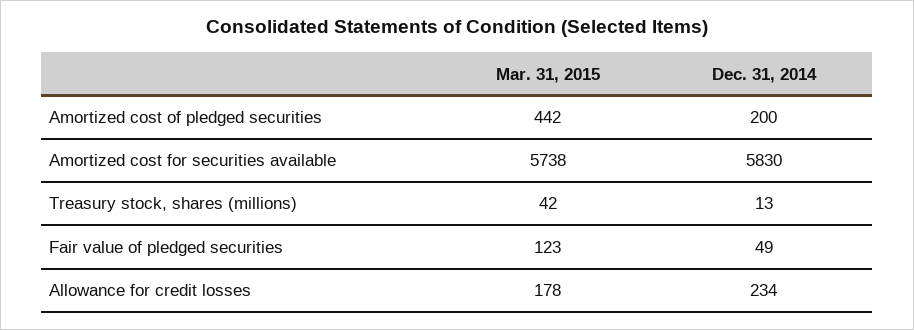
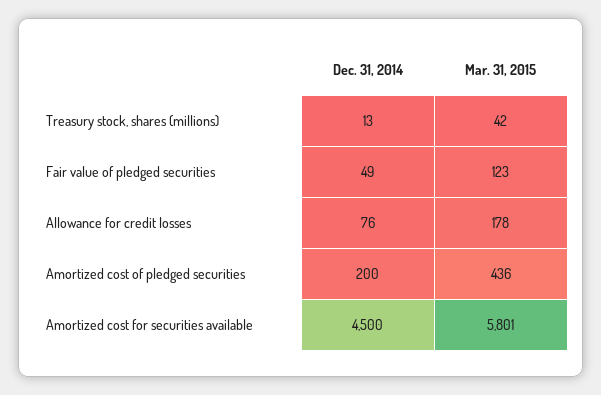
Mar. 31, 2015, Amortized cost of pledged securities: 442 -> 436
Mar. 31, 2015, Amortized cost for securities available: 5738 -> 5801
Dec. 31, 2014, Amortized cost for securities available: 5830 -> 4500
Dec. 31, 2014, Allowance for credit losses: 234 -> 76

